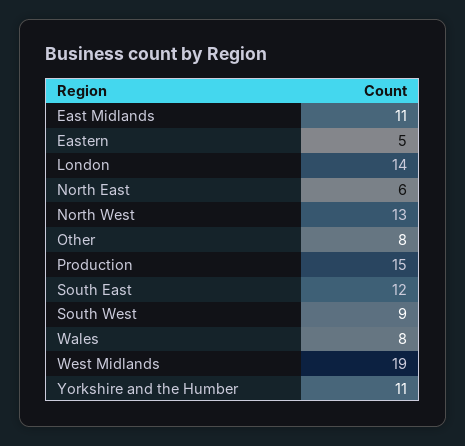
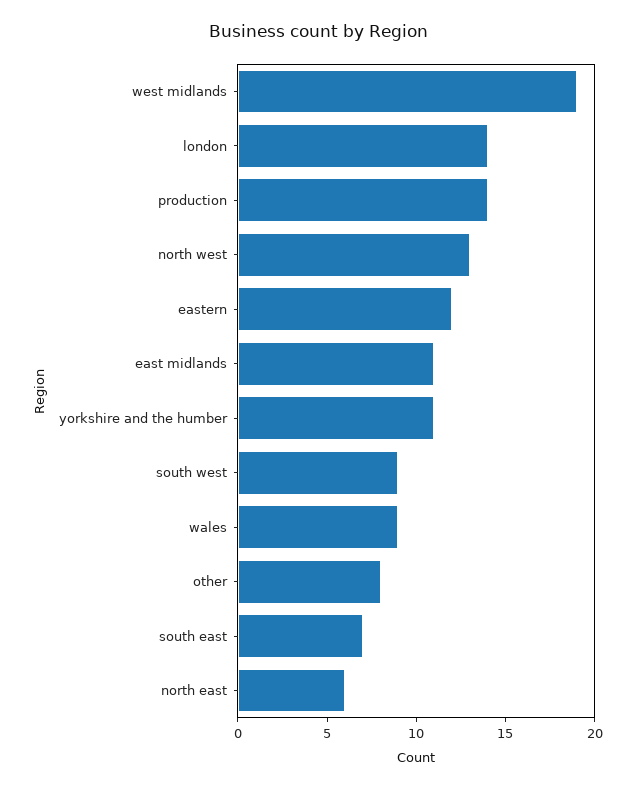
Eastern: 5 -> 12
Production: 15 -> 14
South East: 12 -> 7
Wales: 8 -> 9

